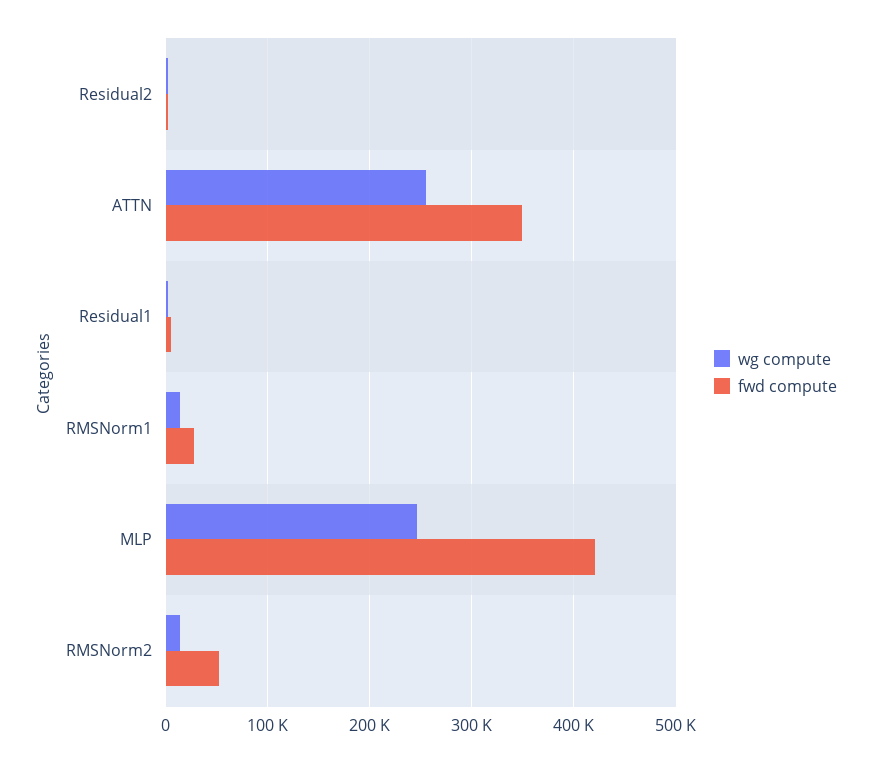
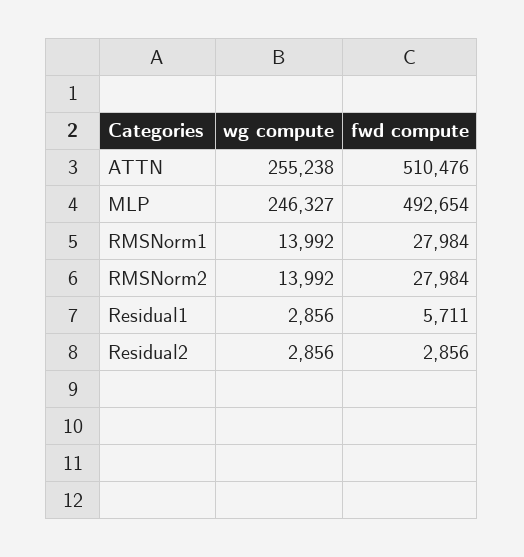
fwd compute, ATTN: 350000 -> 510476
fwd compute, MLP: 420000 -> 492654
fwd compute, RMSNorm2: 50000 -> 27984

